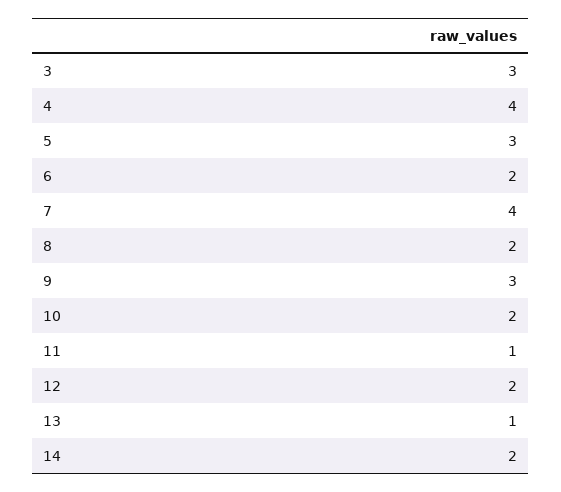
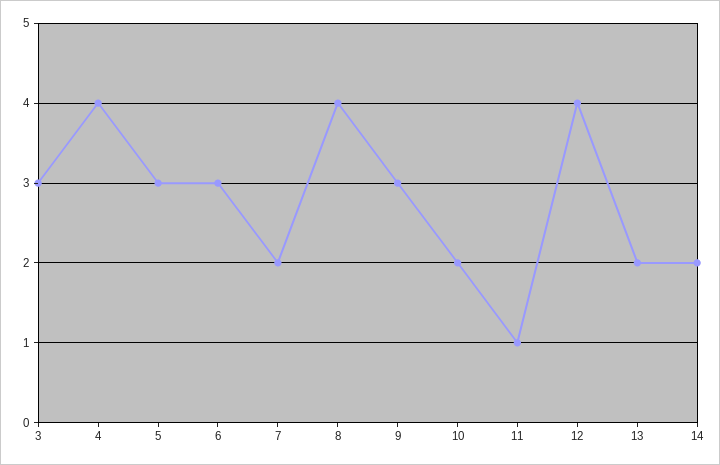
6: 2 -> 3
7: 4 -> 2
8: 2 -> 4
12: 2 -> 4
13: 1 -> 2

